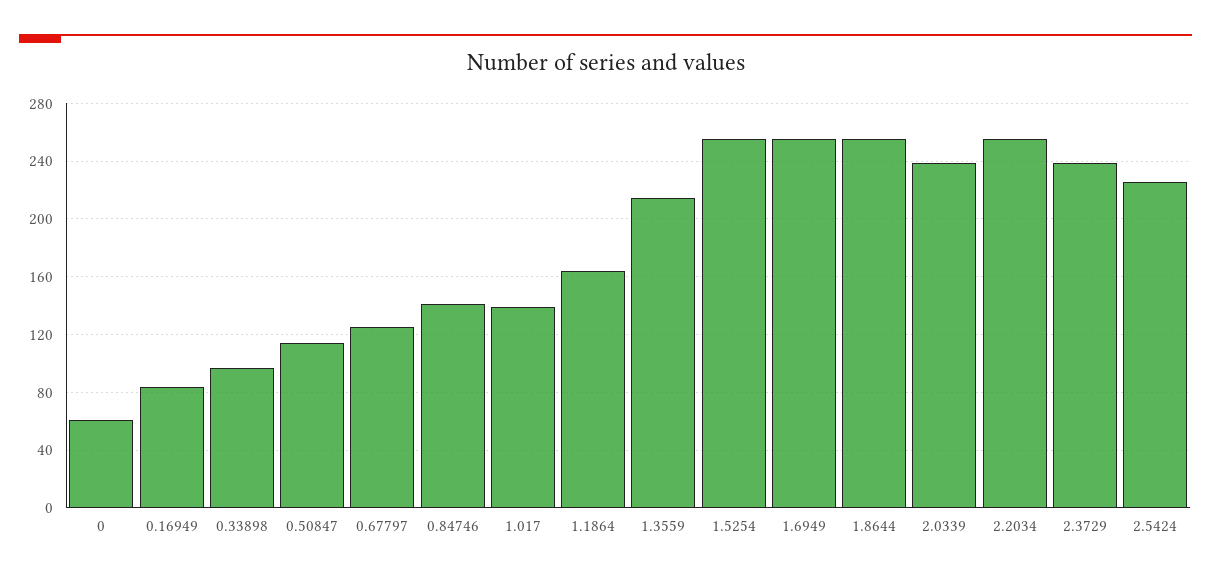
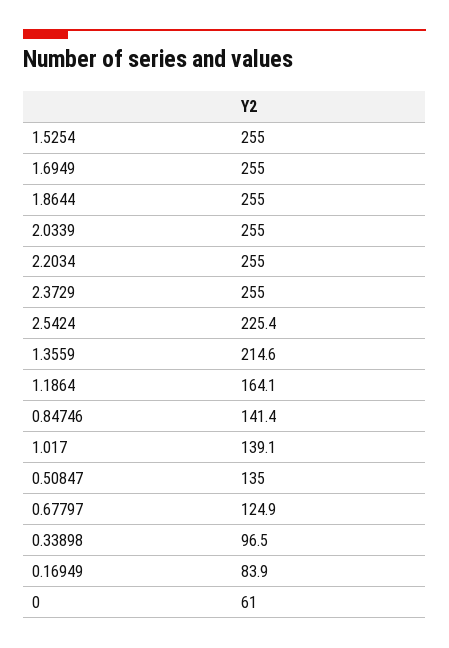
0.50847: 115 -> 135
2.0339: 240 -> 255
2.3729: 240 -> 255

